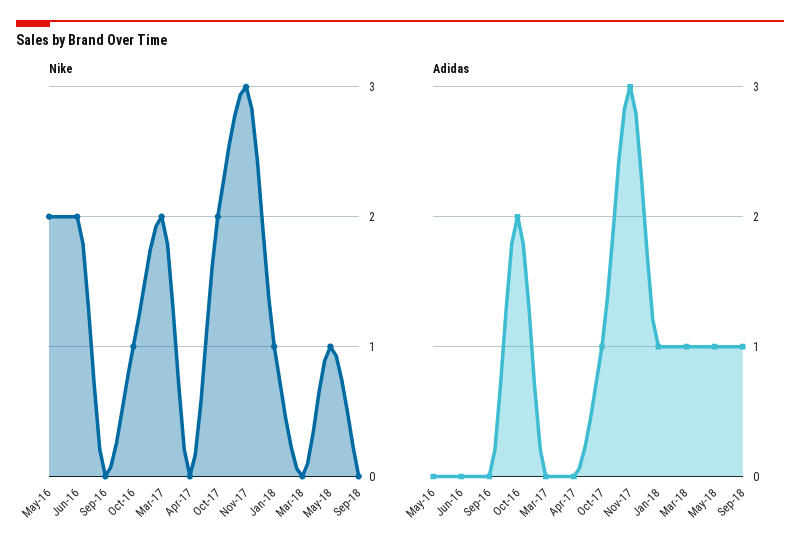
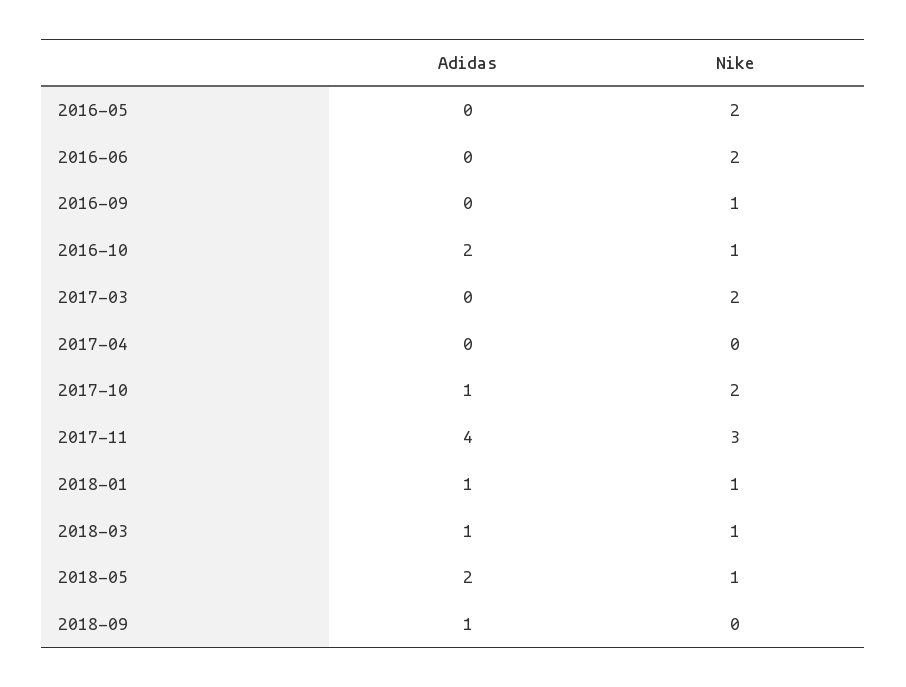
Nike, Sep-16: 0 -> 1
Nike, Mar-18: 0 -> 1
Adidas, Nov-17: 3 -> 4
Adidas, May-18: 1 -> 2

